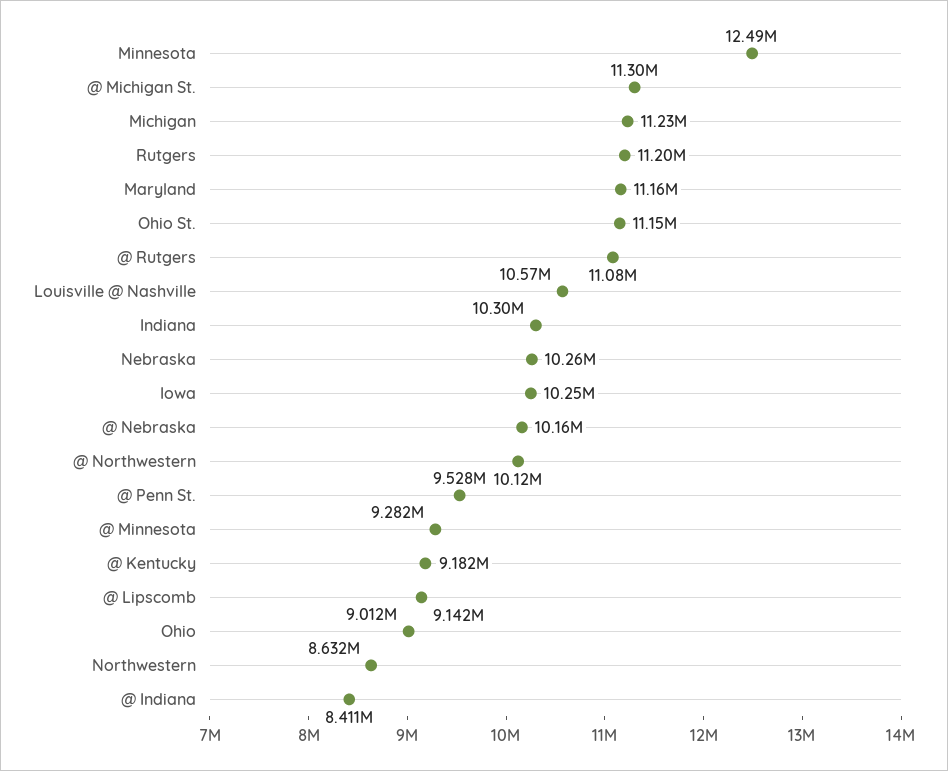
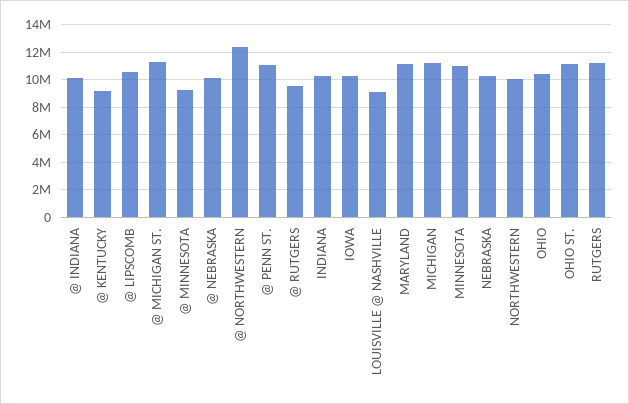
Minnesota: 12490000 -> 11000000
@ Rutgers: 11080000 -> 9500000
Louisville @ Nashville: 10570000 -> 9000000
@ Northwestern: 10120000 -> 12500000
@ Penn St.: 9528000 -> 11000000
@ Lipscomb: 9142000 -> 10500000
Ohio: 9012000 -> 10500000
Northwestern: 8632000 -> 10000000
@ Indiana: 8411000 -> 10000000

